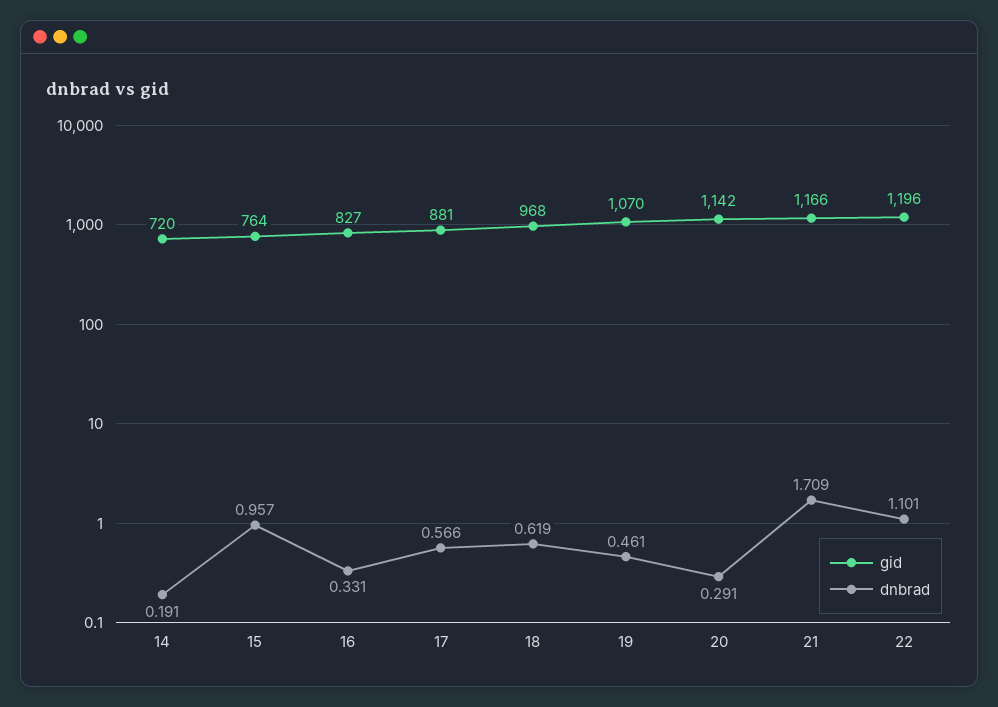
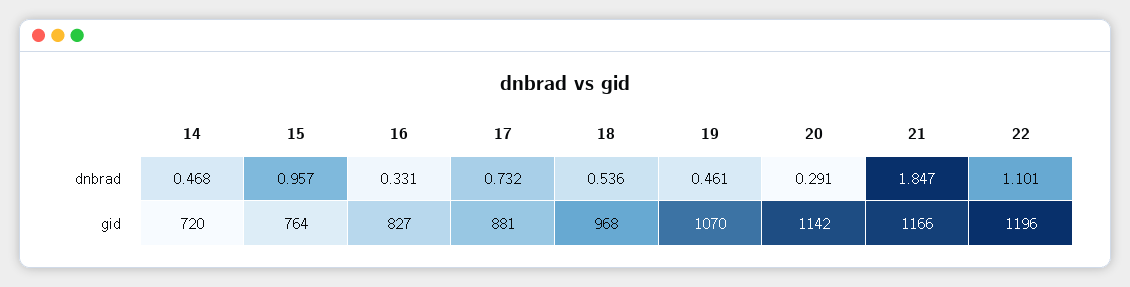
dnbrad, 14: 0.191 -> 0.468
dnbrad, 17: 0.566 -> 0.732
dnbrad, 18: 0.619 -> 0.536
dnbrad, 21: 1.709 -> 1.847

